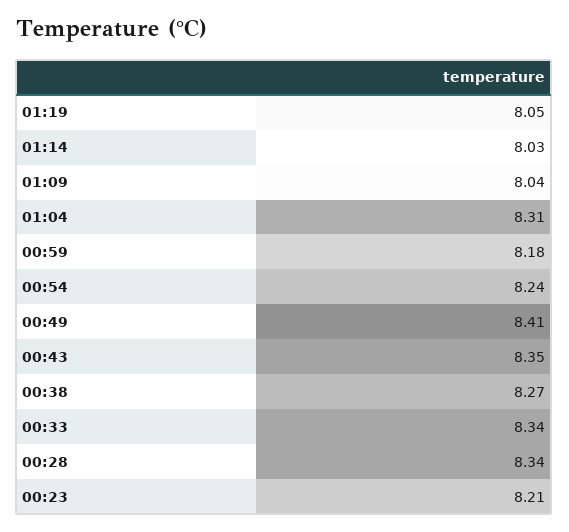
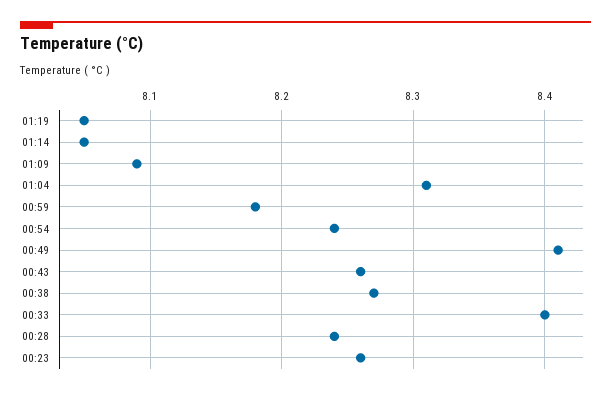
01:14: 8.03 -> 8.05
01:09: 8.04 -> 8.09
00:43: 8.35 -> 8.26
00:33: 8.34 -> 8.4
00:28: 8.34 -> 8.24
00:23: 8.21 -> 8.26

